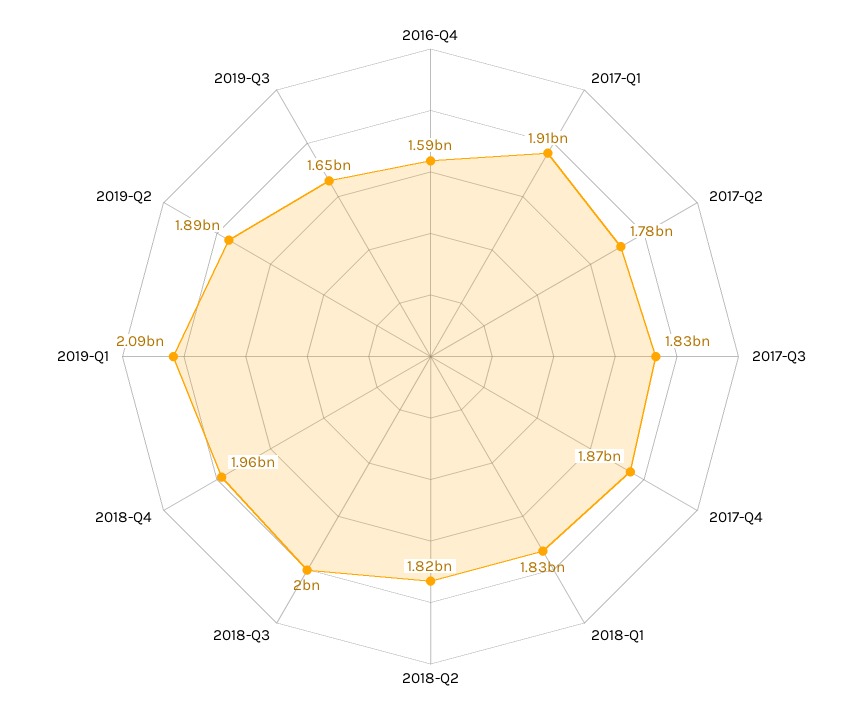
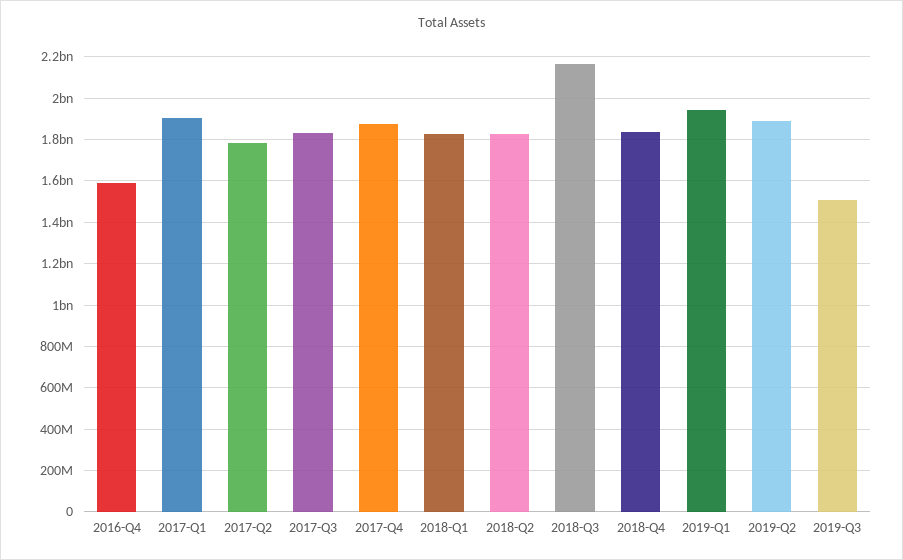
2018-Q3: 2000000000 -> 2150000000
2018-Q4: 1960000000 -> 1850000000
2019-Q1: 2090000000 -> 1950000000
2019-Q3: 1650000000 -> 1500000000

